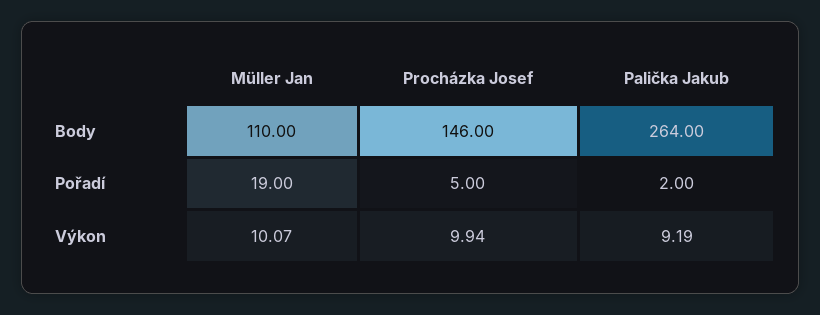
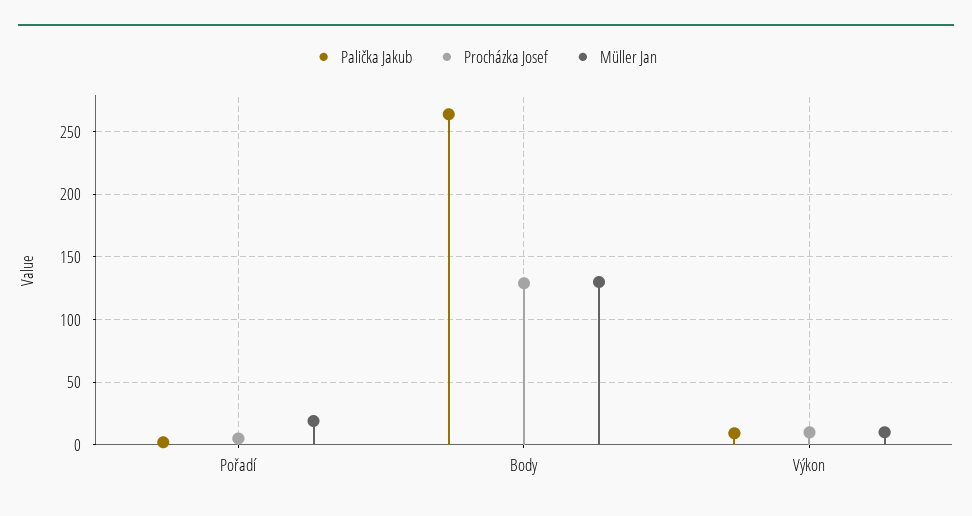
Müller Jan, Body: 110 -> 130
Procházka Josef, Body: 146 -> 130

